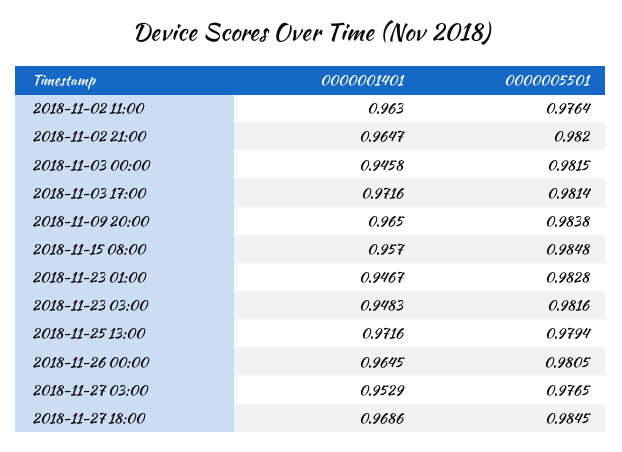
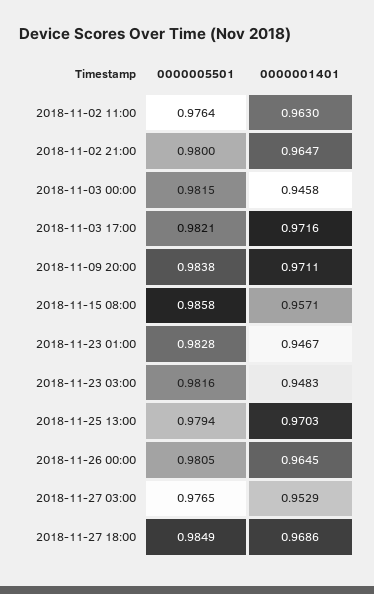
0000005501, 2018-11-02 21:00: 0.982 -> 0.98
0000005501, 2018-11-03 17:00: 0.9814 -> 0.9821
0000001401, 2018-11-09 20:00: 0.965 -> 0.9711
0000001401, 2018-11-15 08:00: 0.957 -> 0.9571
0000005501, 2018-11-15 08:00: 0.9848 -> 0.9858
0000001401, 2018-11-25 13:00: 0.9716 -> 0.9703
0000005501, 2018-11-27 18:00: 0.9845 -> 0.9849

